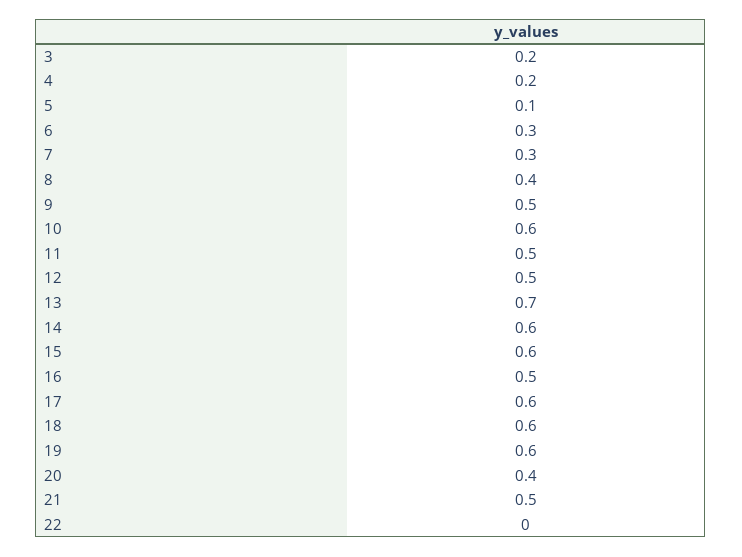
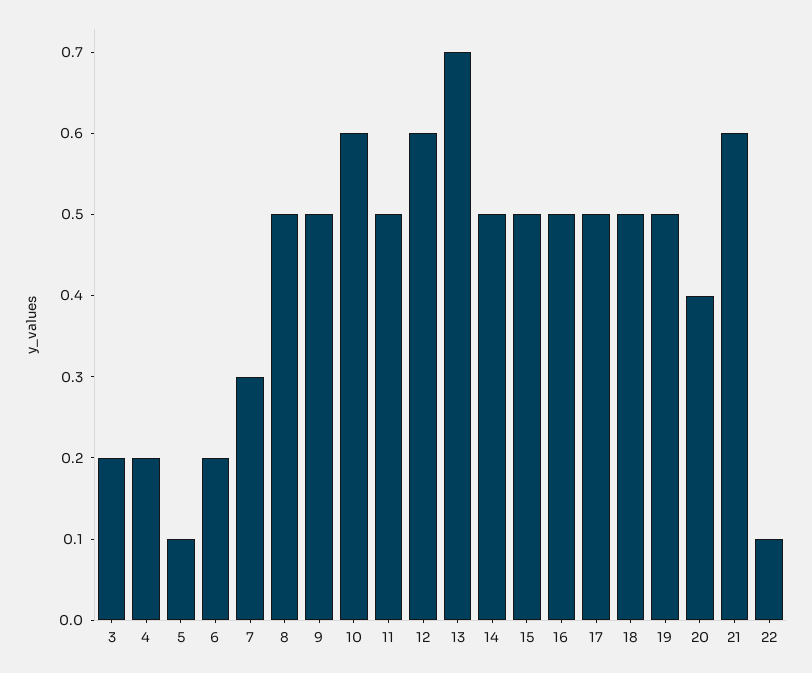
6: 0.3 -> 0.2
8: 0.4 -> 0.5
12: 0.5 -> 0.6
14: 0.6 -> 0.5
15: 0.6 -> 0.5
17: 0.6 -> 0.5
18: 0.6 -> 0.5
19: 0.6 -> 0.5
21: 0.5 -> 0.6
22: 0 -> 0.1

